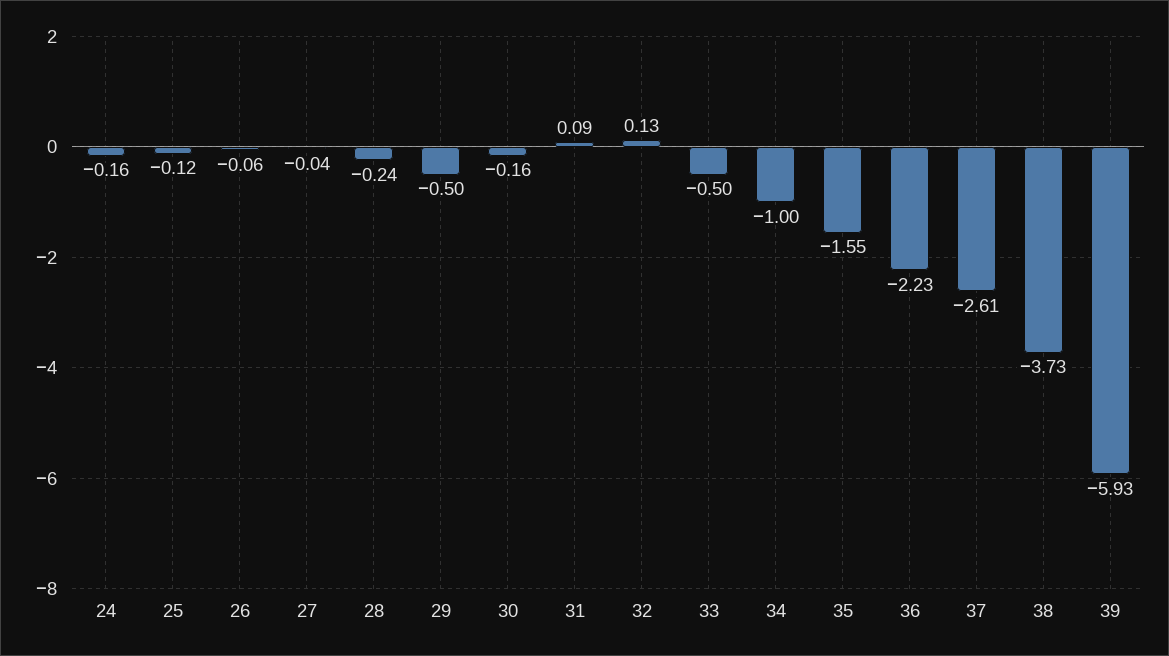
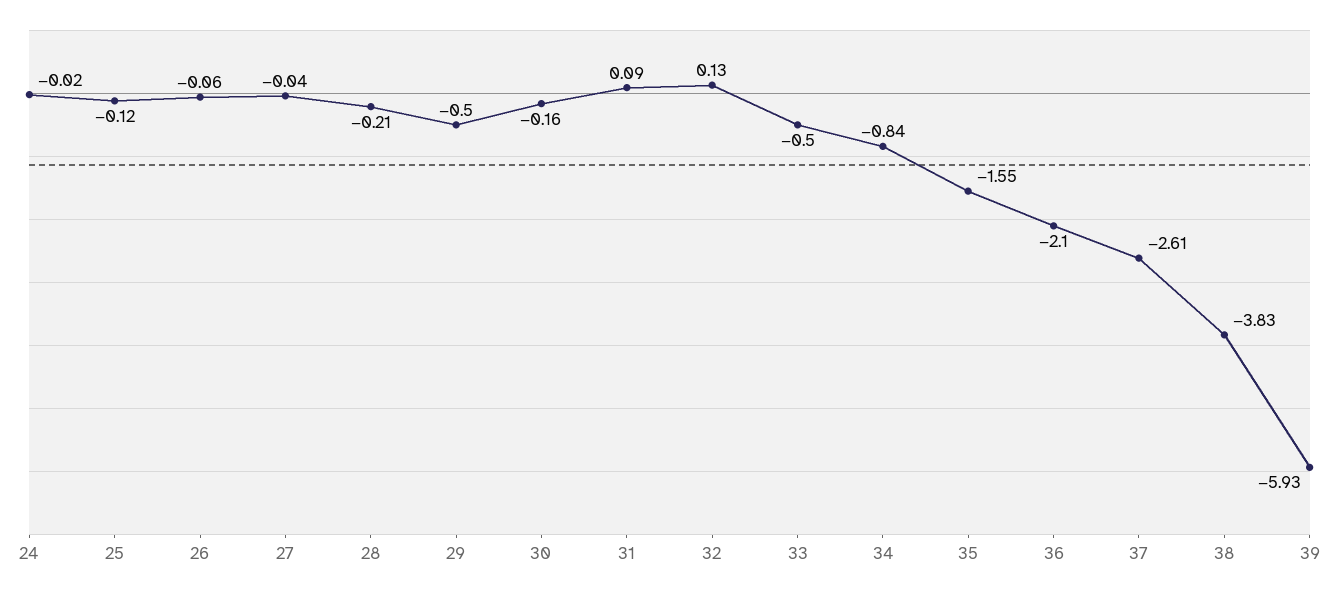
24: -0.16 -> -0.02
28: -0.24 -> -0.21
34: -1 -> -0.84
36: -2.23 -> -2.1
38: -3.73 -> -3.83

